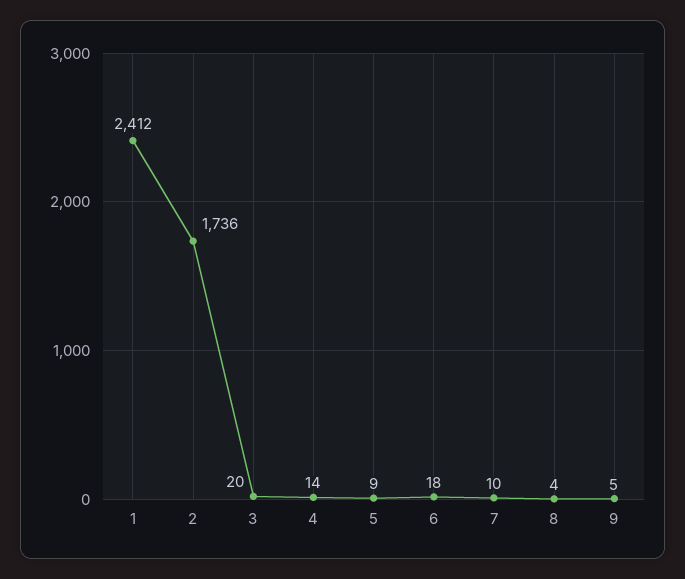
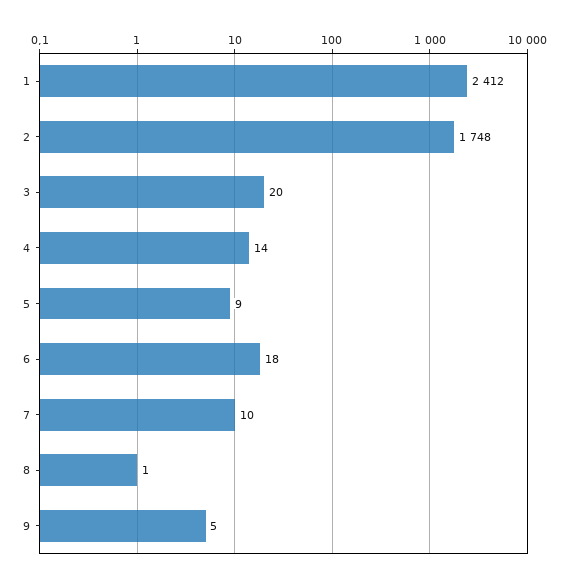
2: 1736 -> 1748
8: 4 -> 1

